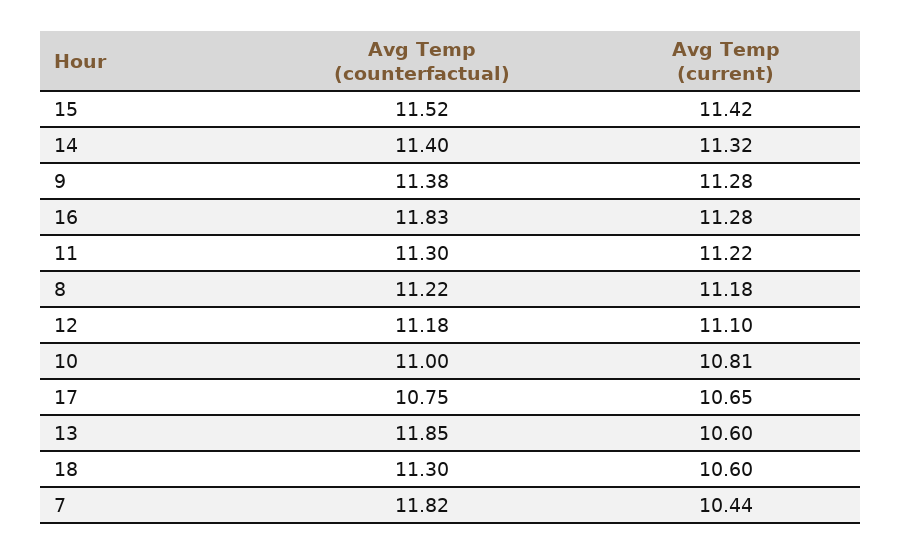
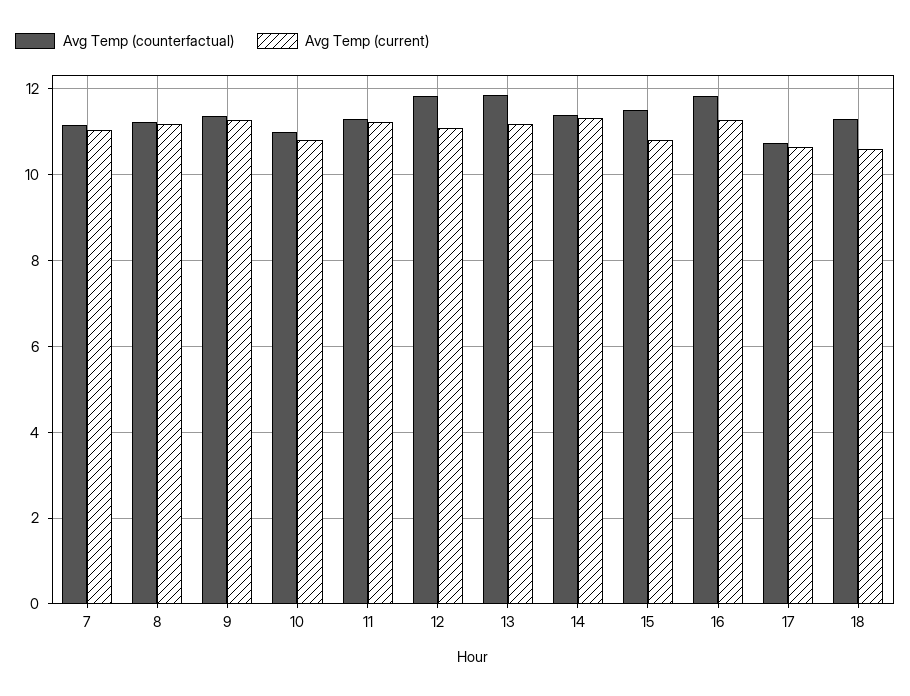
Avg Temp (current), 15: 11.42 -> 10.8
Avg Temp (counterfactual), 12: 11.18 -> 11.8
Avg Temp (current), 13: 10.6 -> 11.2
Avg Temp (counterfactual), 7: 11.82 -> 11.2
Avg Temp (current), 7: 10.44 -> 11

